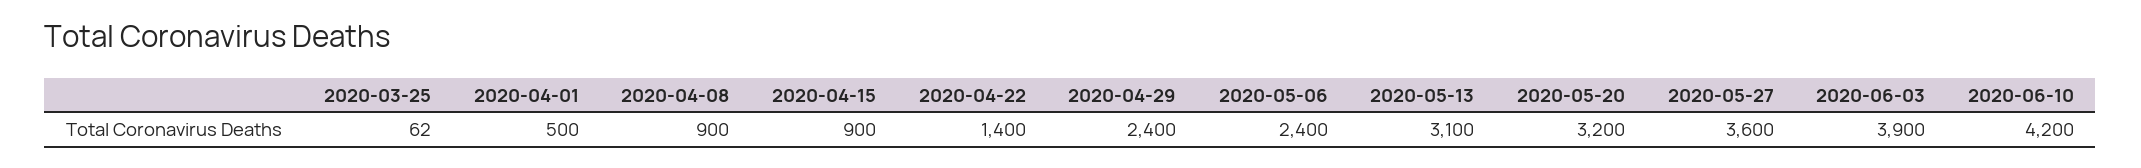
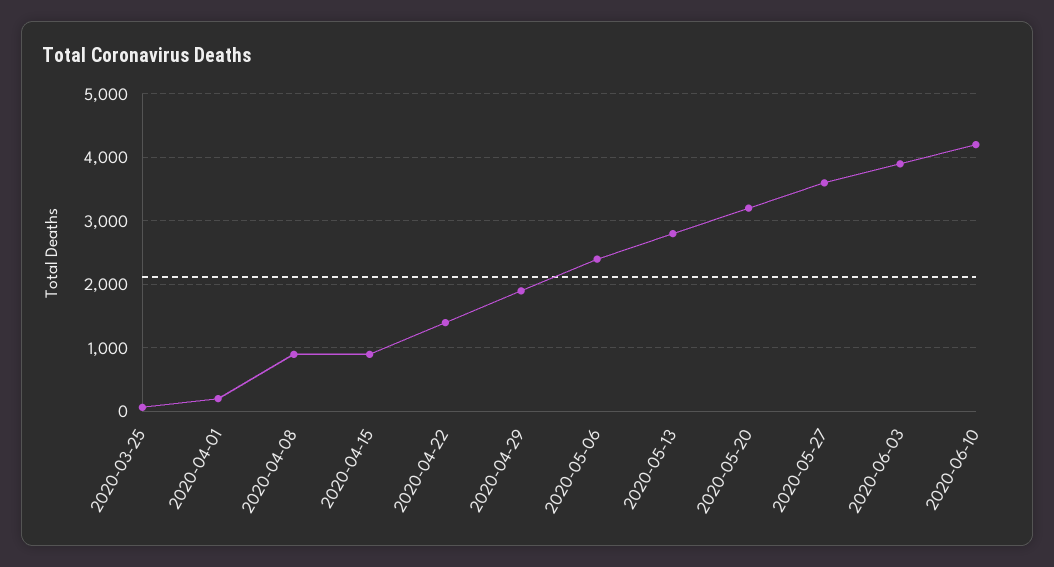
2020-04-01: 500 -> 200
2020-04-29: 2400 -> 1900
2020-05-13: 3100 -> 2800

